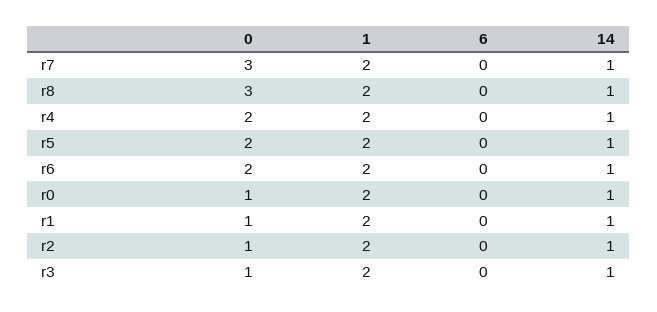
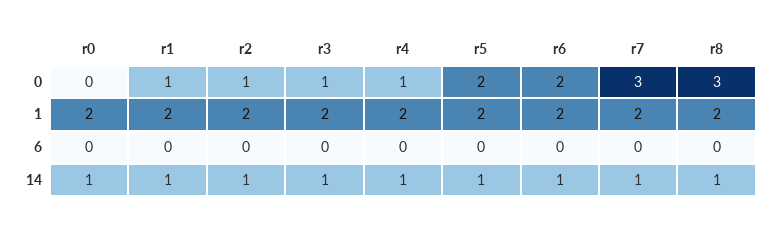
0, r4: 2 -> 1
0, r0: 1 -> 0

